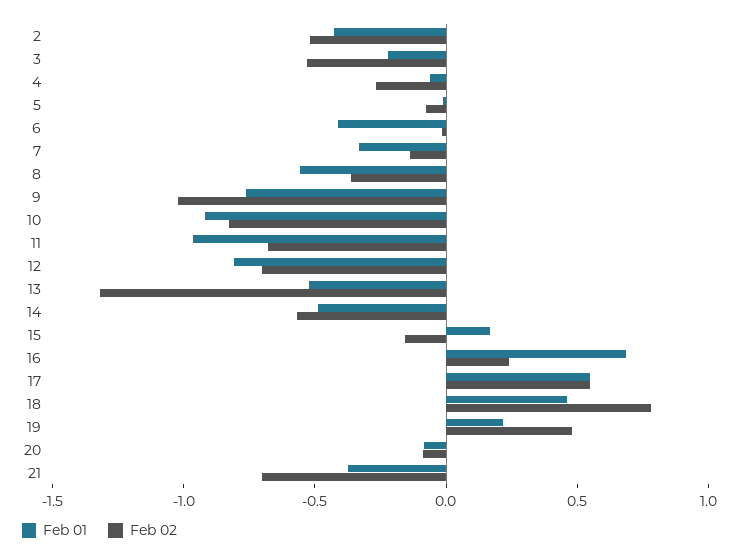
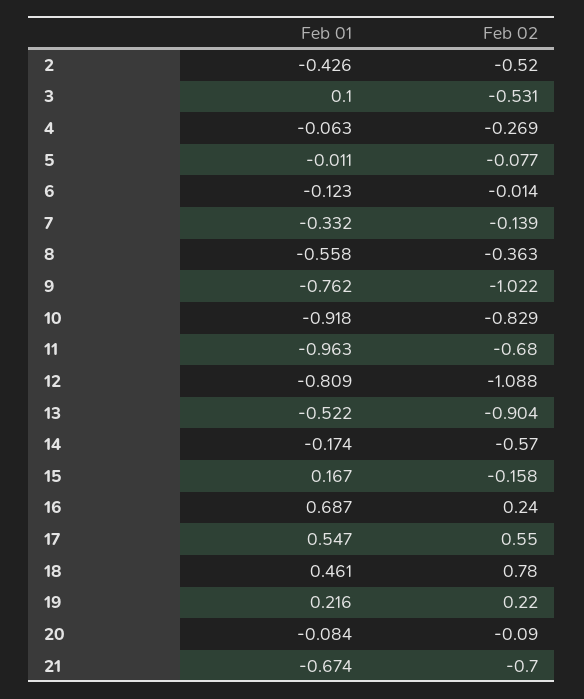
Feb 01, 3: -0.2 -> 0.1
Feb 01, 6: -0.4 -> -0.123
Feb 02, 12: -0.7 -> -1.088
Feb 02, 13: -1.3 -> -0.904
Feb 01, 14: -0.5 -> -0.174
Feb 02, 19: 0.5 -> 0.22
Feb 01, 21: -0.4 -> -0.674

